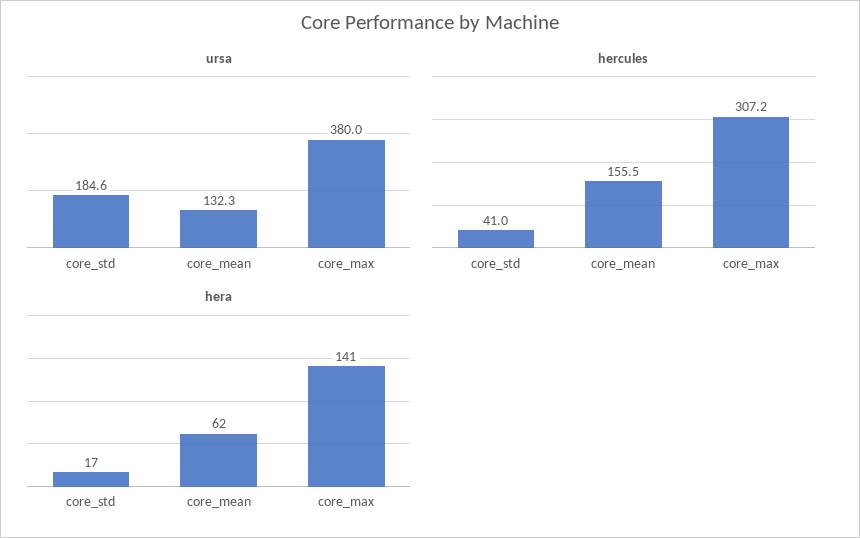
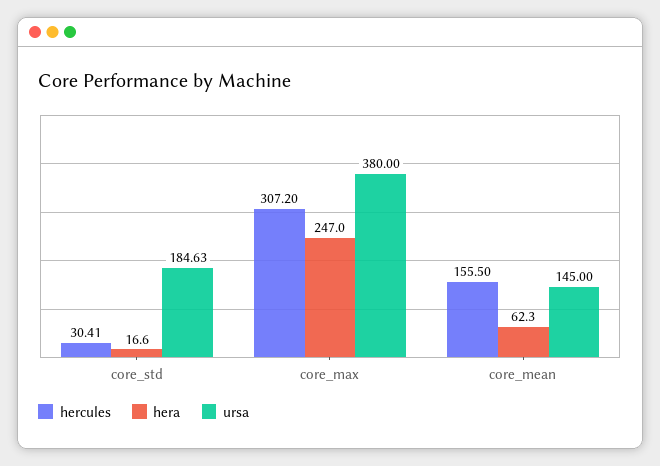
ursa, core_mean: 132.3 -> 145
hercules, core_std: 41 -> 30.41
hera, core_max: 141 -> 247

